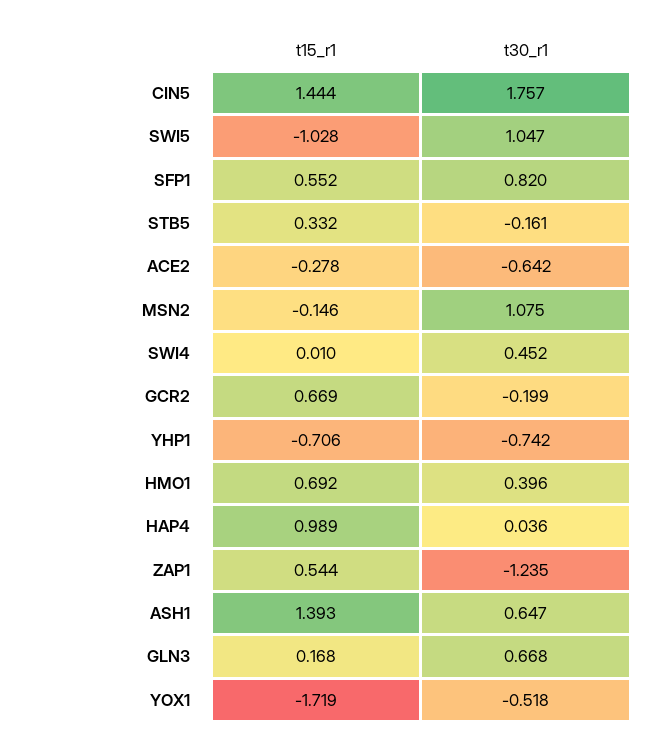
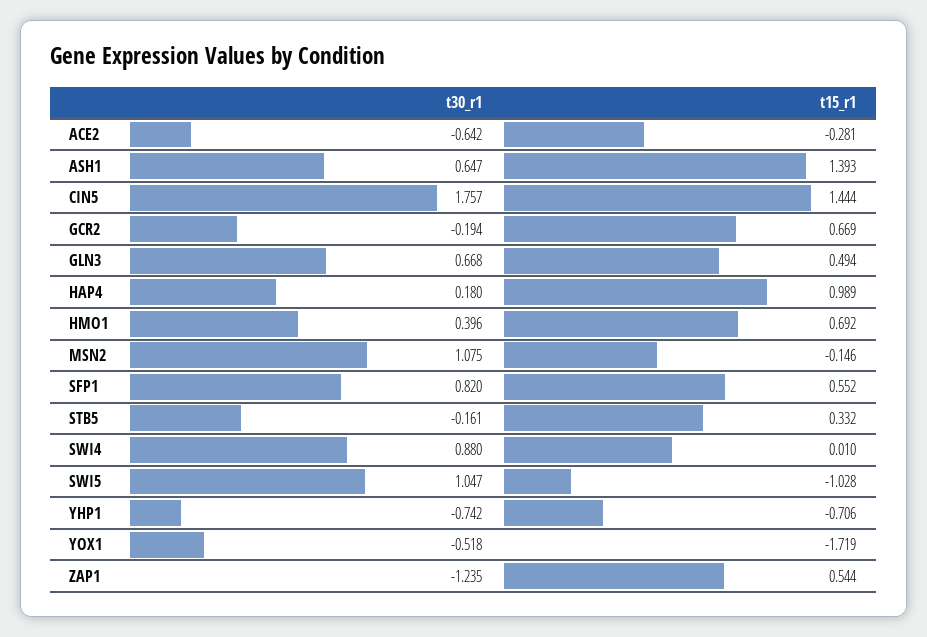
t15_r1, ACE2: -0.278 -> -0.281
t30_r1, SWI4: 0.452 -> 0.88
t30_r1, GCR2: -0.199 -> -0.194
t30_r1, HAP4: 0.036 -> 0.18
t15_r1, GLN3: 0.168 -> 0.494

